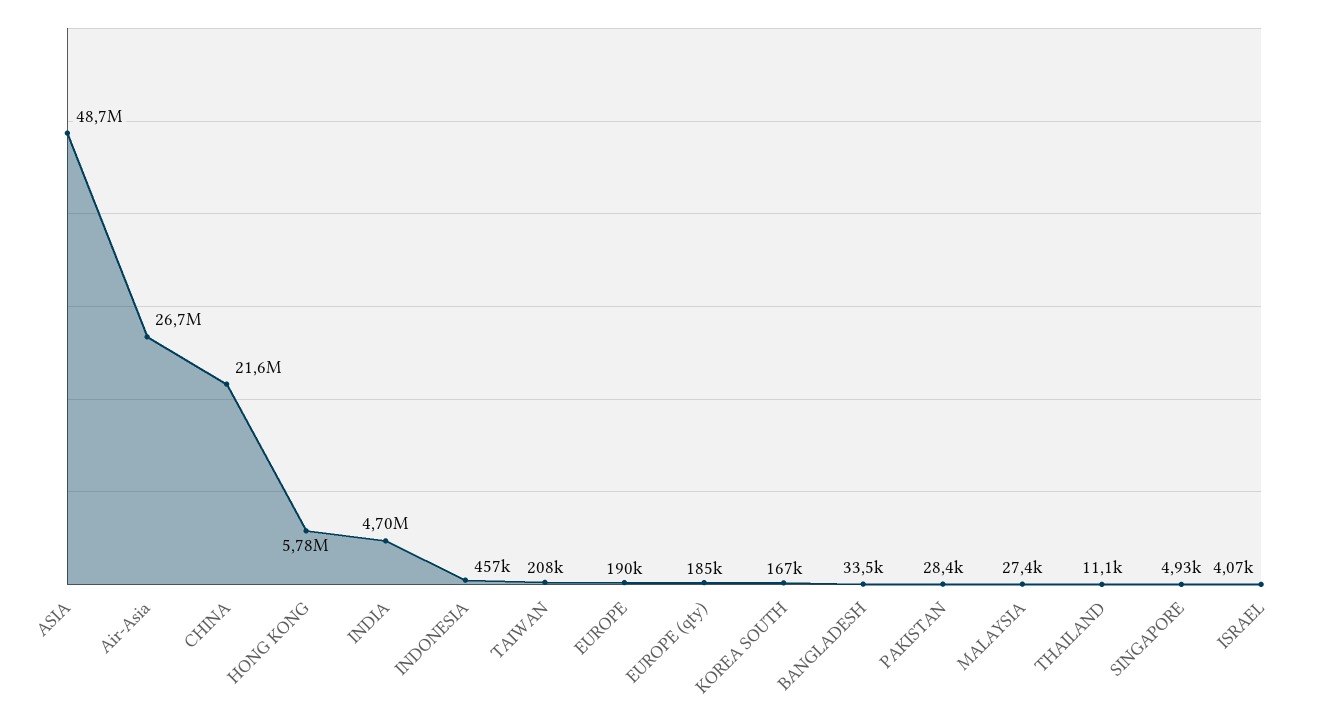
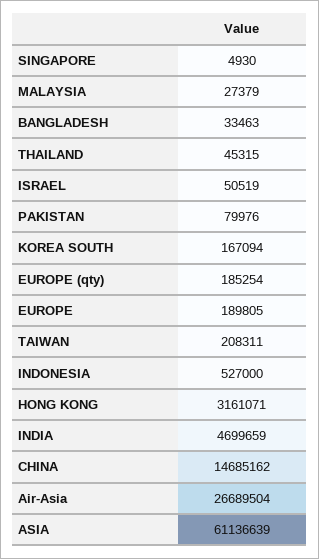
ASIA: 48700000 -> 61136639
CHINA: 21600000 -> 14685162
HONG KONG: 5780000 -> 3161071
INDONESIA: 457000 -> 527000
PAKISTAN: 28400 -> 79976
THAILAND: 11100 -> 45315
ISRAEL: 4070 -> 50519

